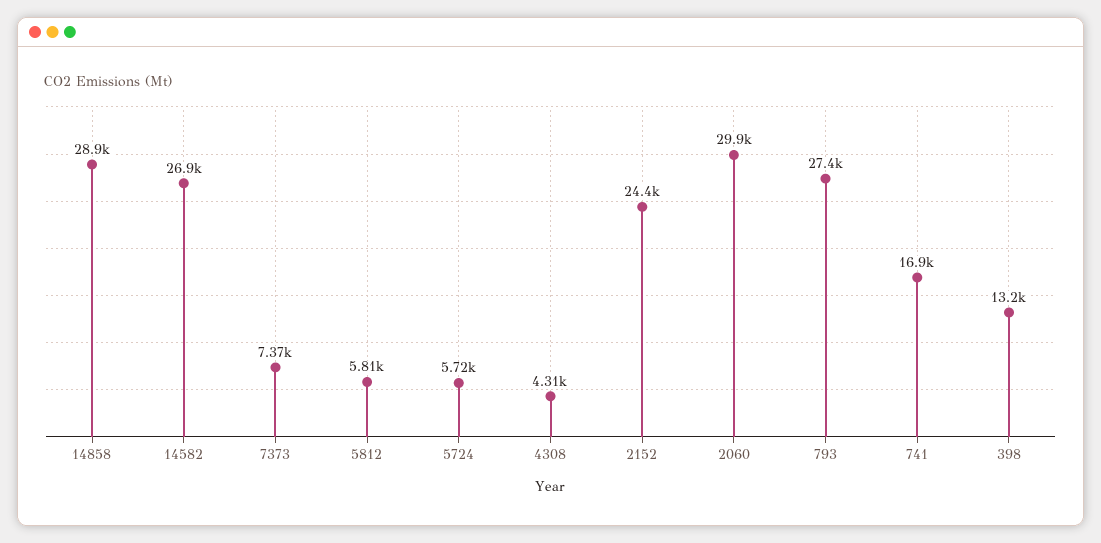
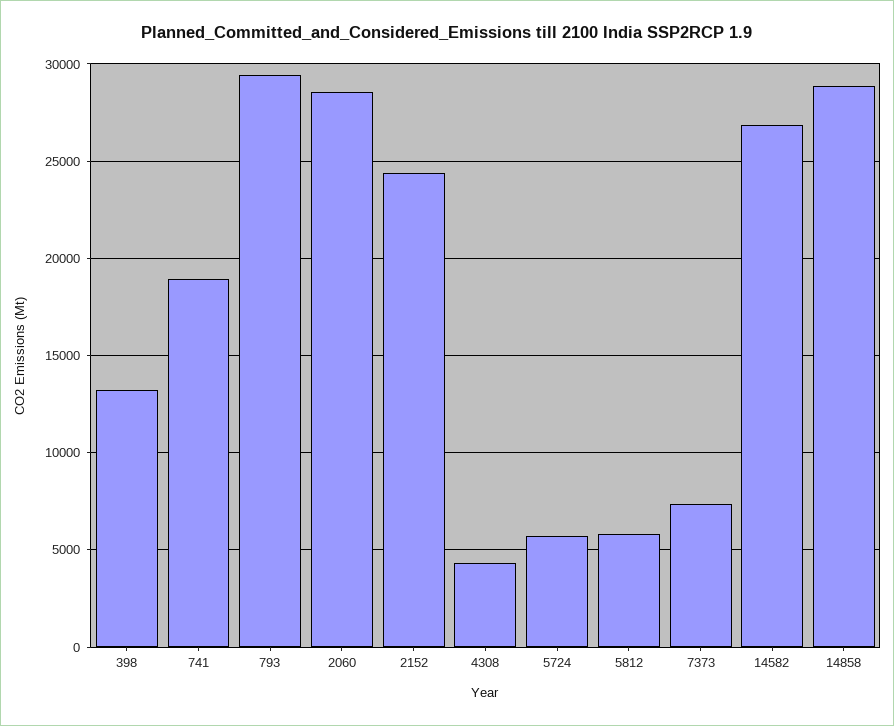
2060: 29900 -> 28500
793: 27400 -> 29500
741: 16900 -> 19000

